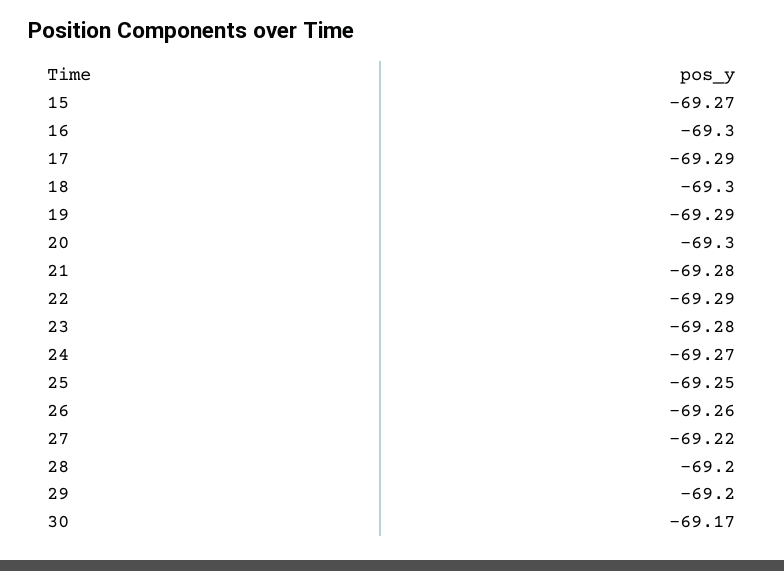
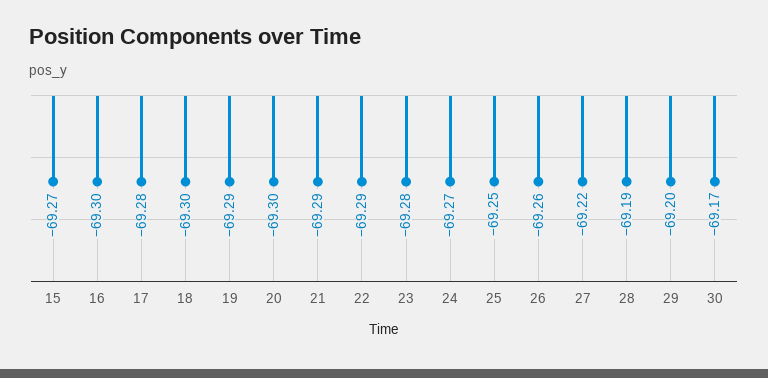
17: -69.29 -> -69.28
21: -69.28 -> -69.29
28: -69.2 -> -69.19

